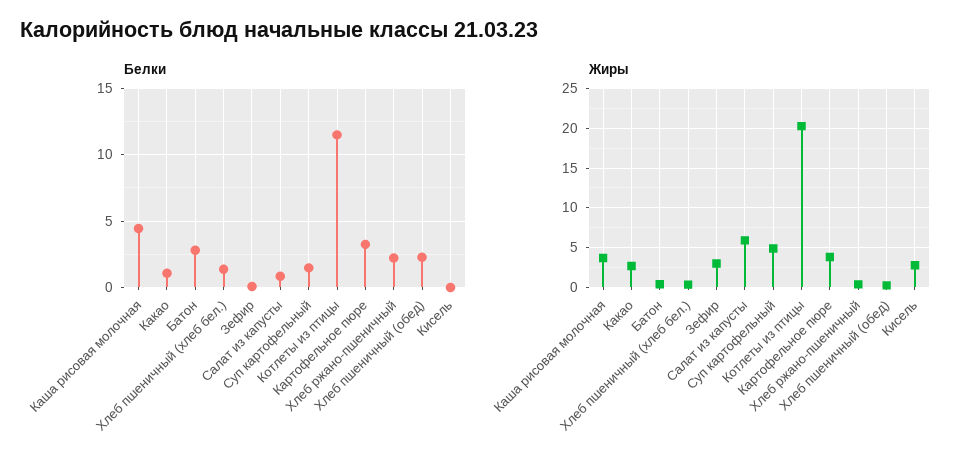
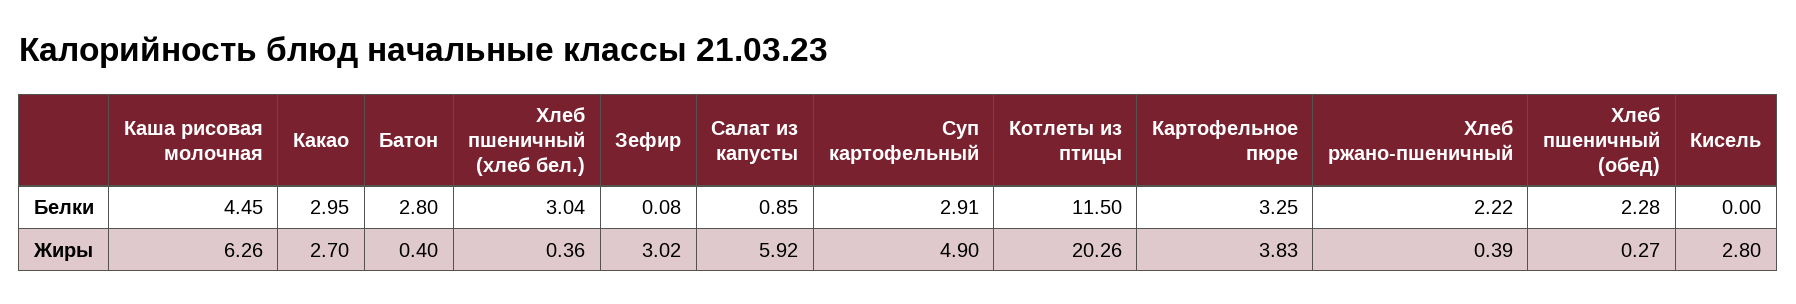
Белки, Какао: 1 -> 2.95
Белки, Хлеб пшеничный (хлеб бел.): 1.5 -> 3.04
Белки, Суп картофельный: 1.5 -> 2.91
Жиры, Каша рисовая молочная: 4 -> 6.26

